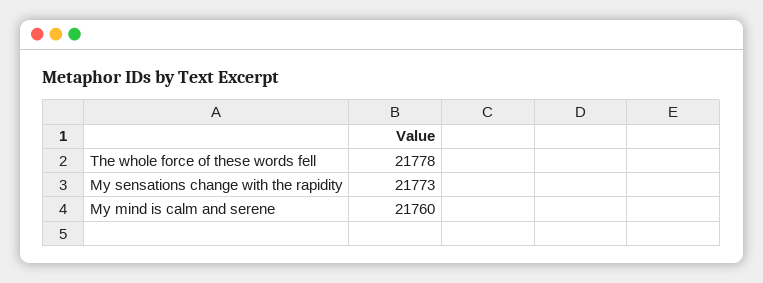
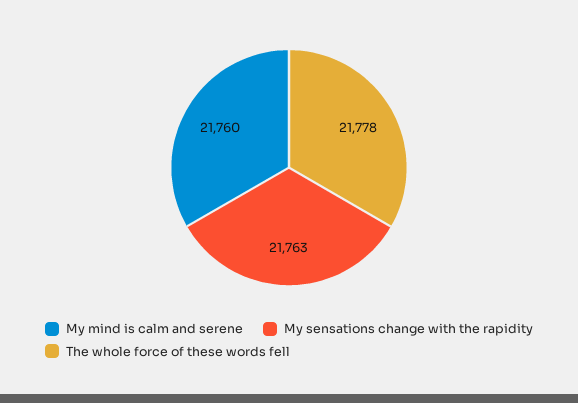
My sensations change with the rapidity: 21773 -> 21763

